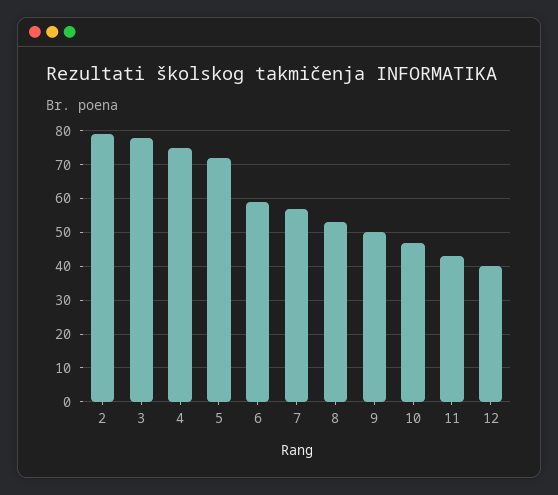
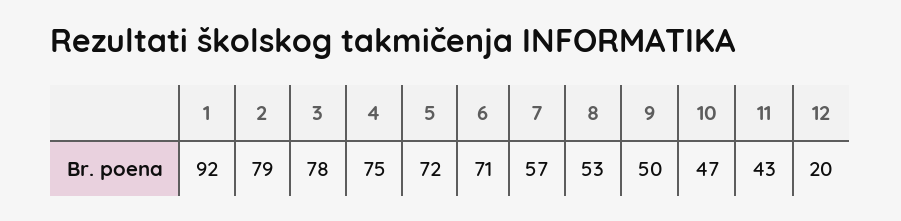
6: 60 -> 71
12: 40 -> 20
1: none -> 92

